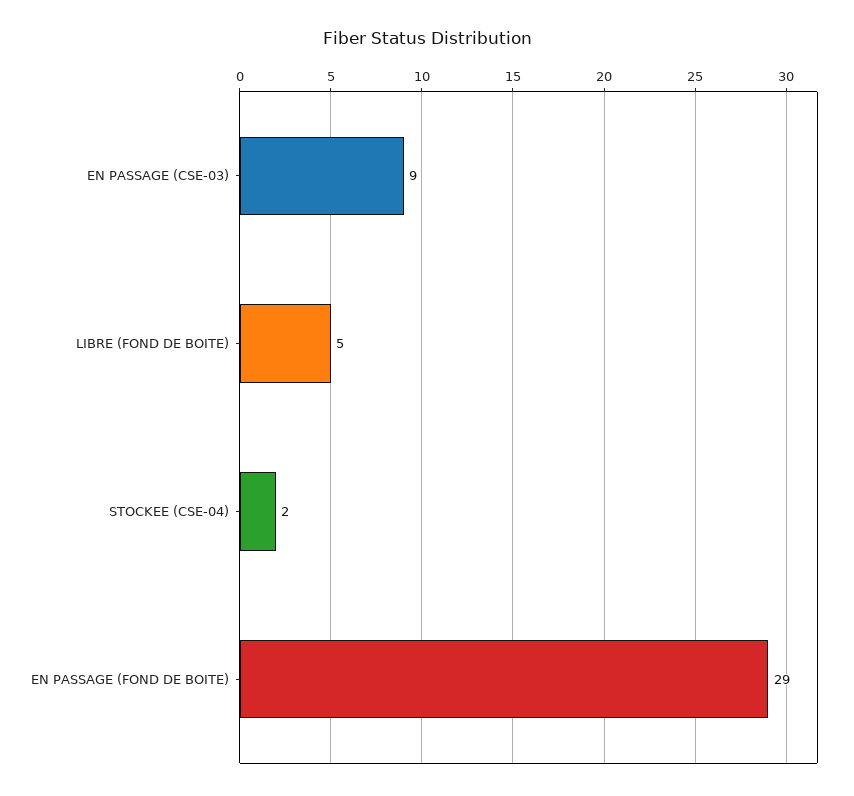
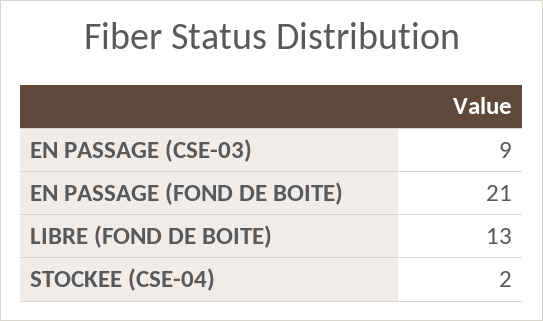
LIBRE (FOND DE BOITE): 5 -> 13
EN PASSAGE (FOND DE BOITE): 29 -> 21

